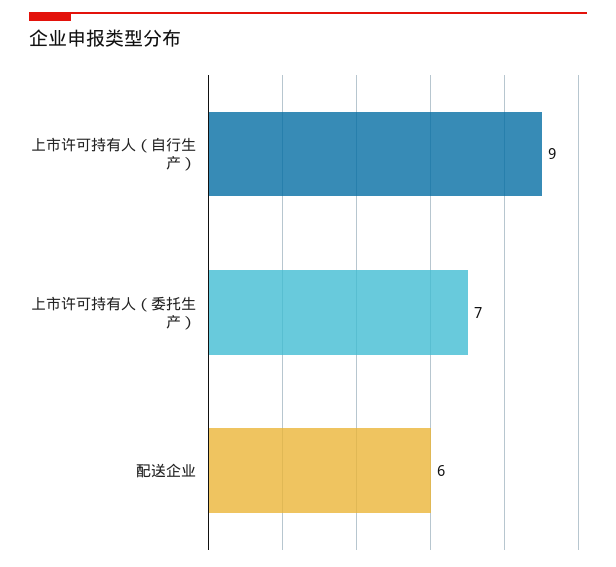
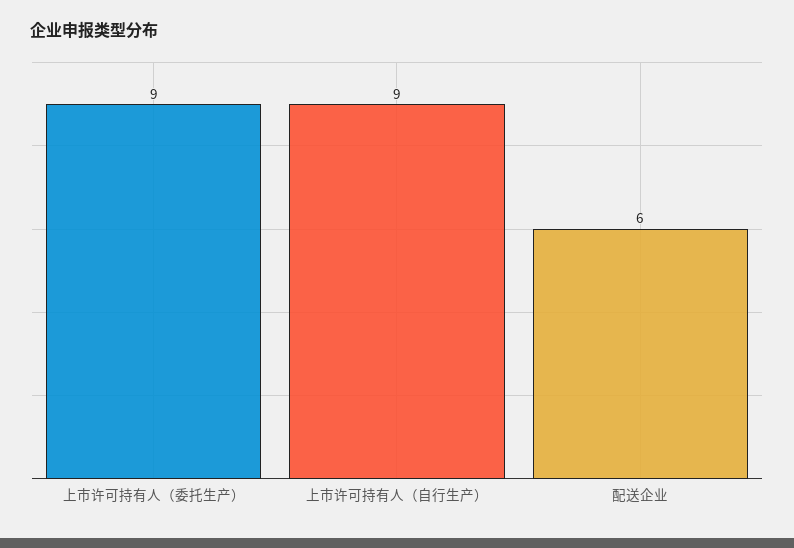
上市许可持有人（委托生产）: 7 -> 9

